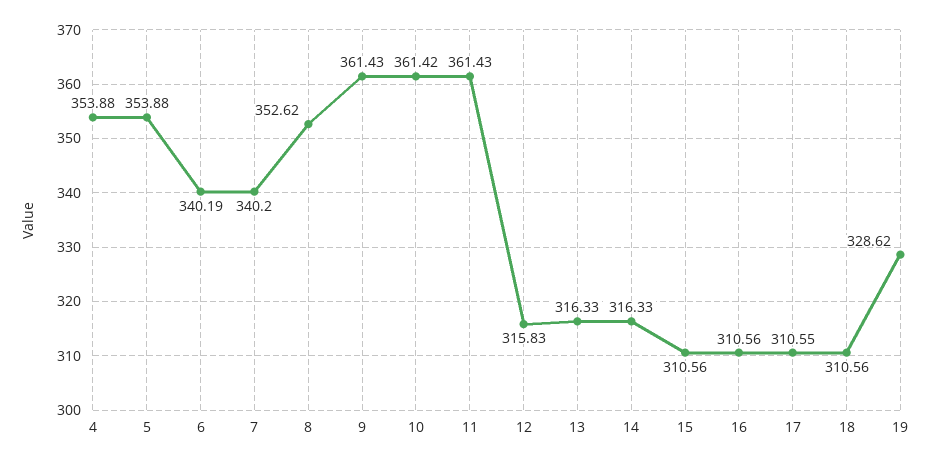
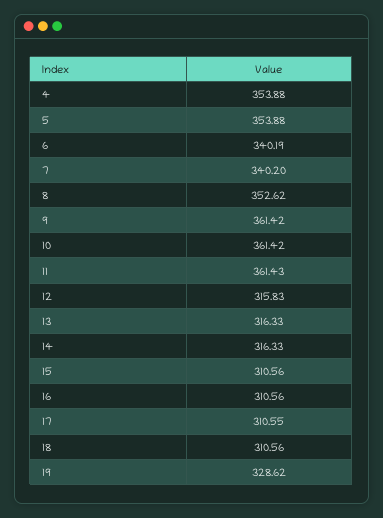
9: 361.43 -> 361.42

